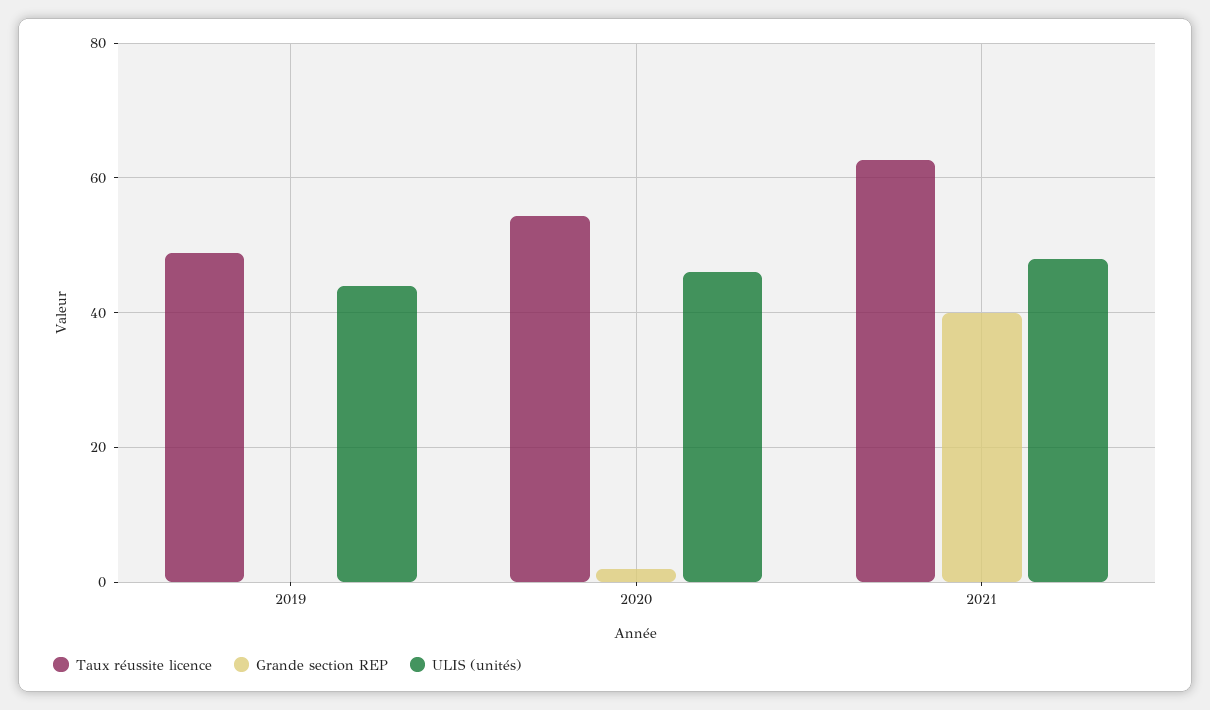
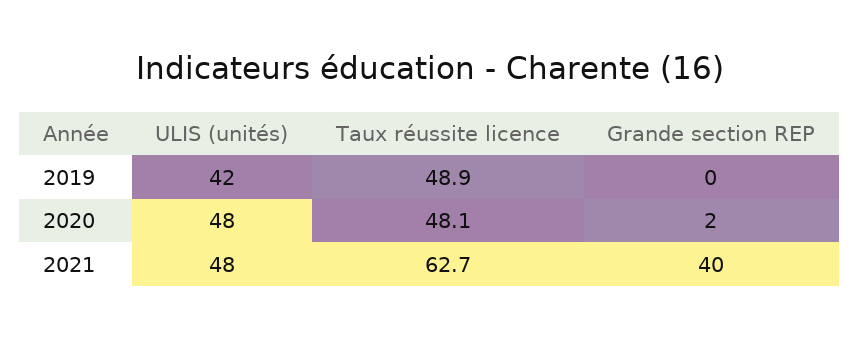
ULIS (unités), 2019: 44 -> 42
Taux réussite licence, 2020: 54 -> 48.1
ULIS (unités), 2020: 46 -> 48

